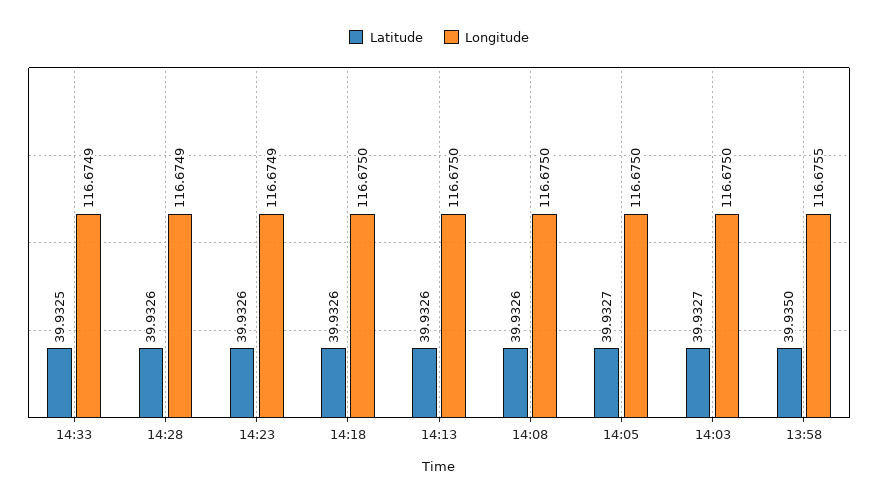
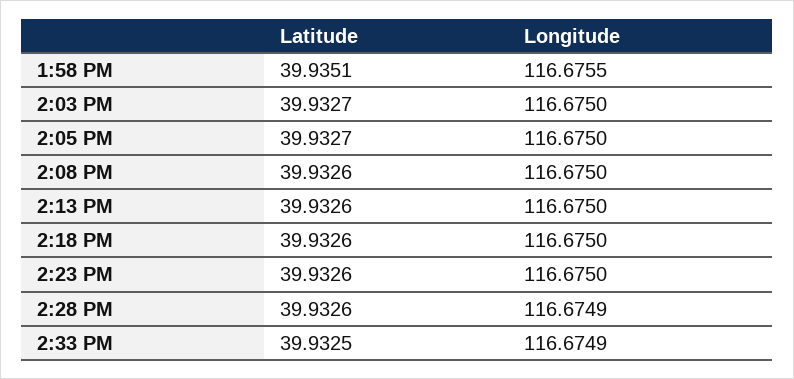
Longitude, 14:23: 116.6749 -> 116.675
Latitude, 13:58: 39.935 -> 39.9351

